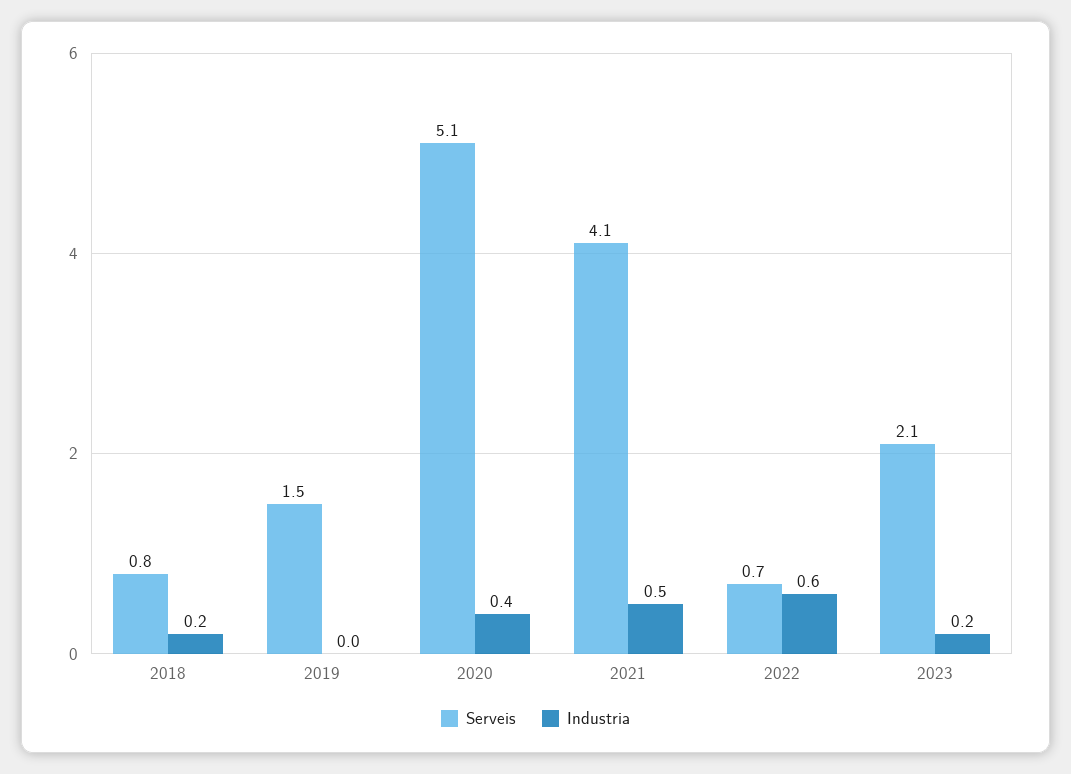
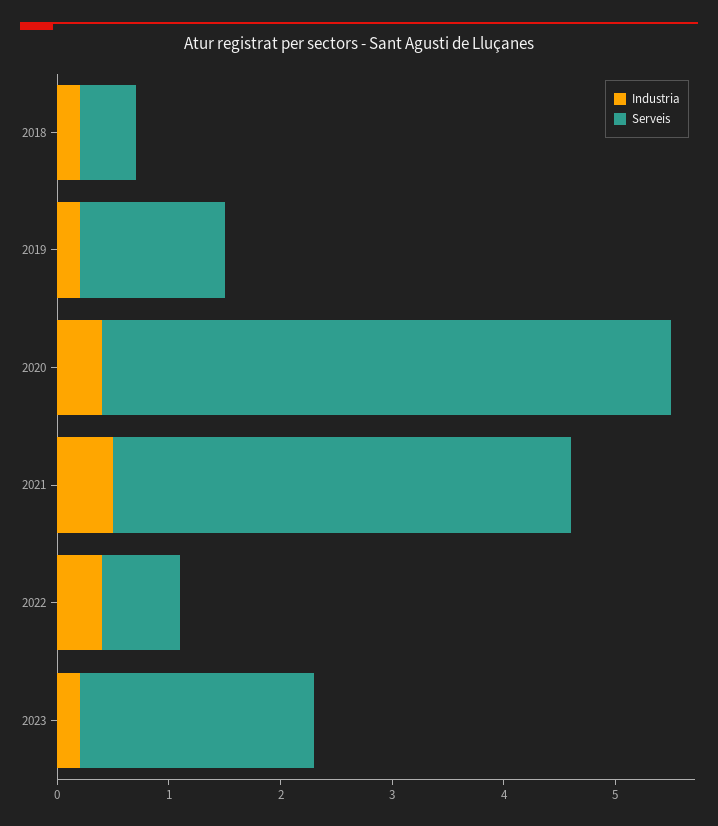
Serveis, 2018: 0.8 -> 0.5
Serveis, 2019: 1.5 -> 1.3
Industria, 2019: 0 -> 0.2
Industria, 2022: 0.6 -> 0.4

